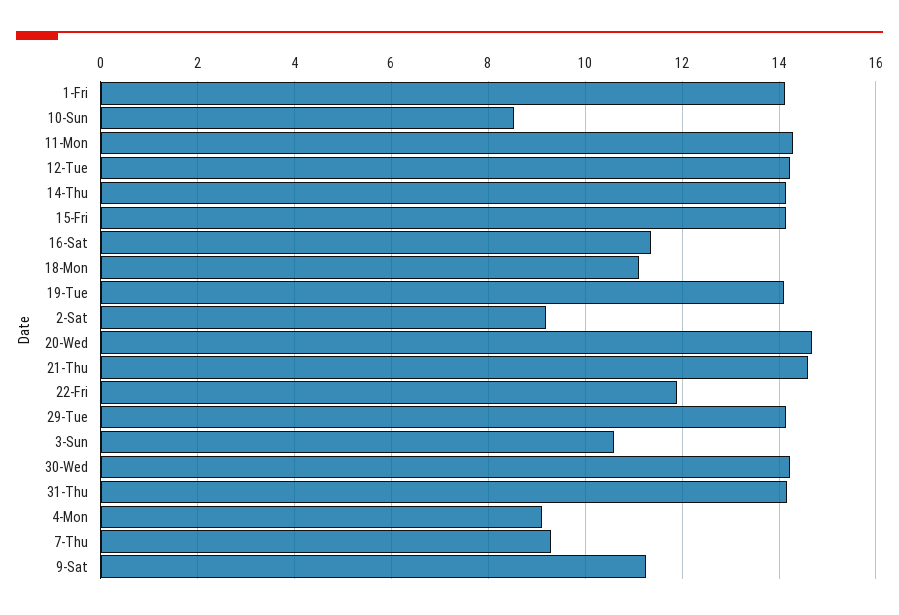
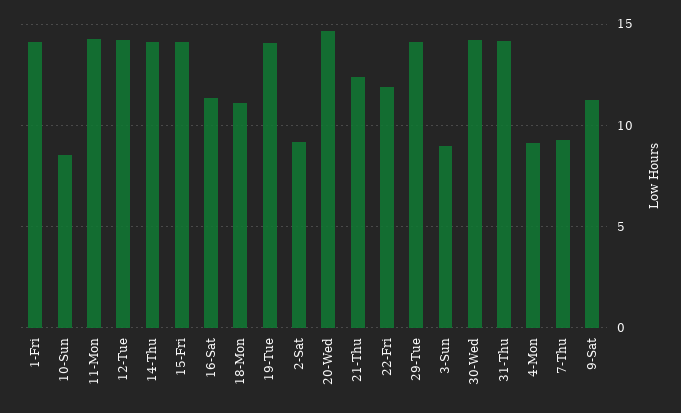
21-Thu: 14.6 -> 12.5
3-Sun: 10.6 -> 9

